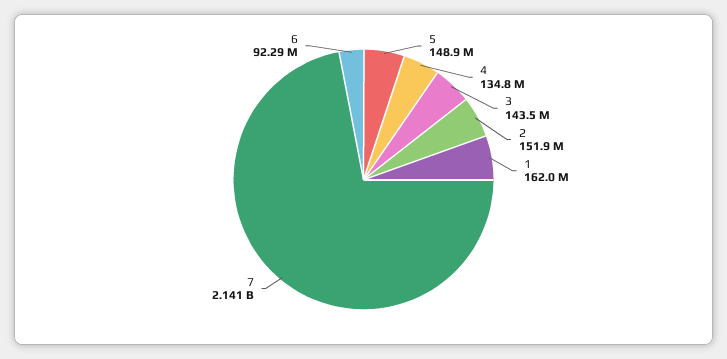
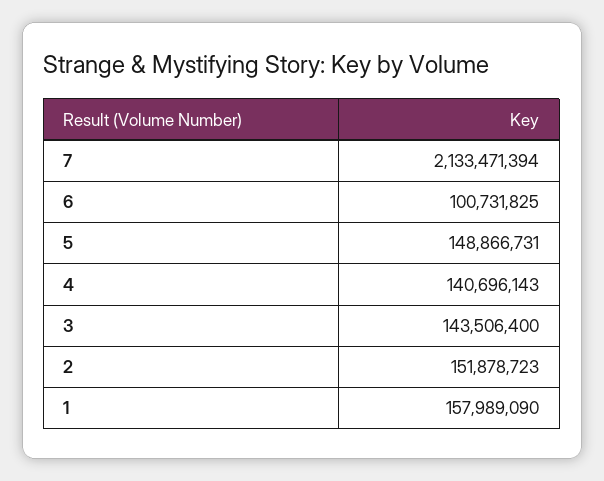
4: 134800000 -> 140696143
1: 162000000 -> 157989090
7: 2141000000 -> 2133471394
6: 92290000 -> 100731825

